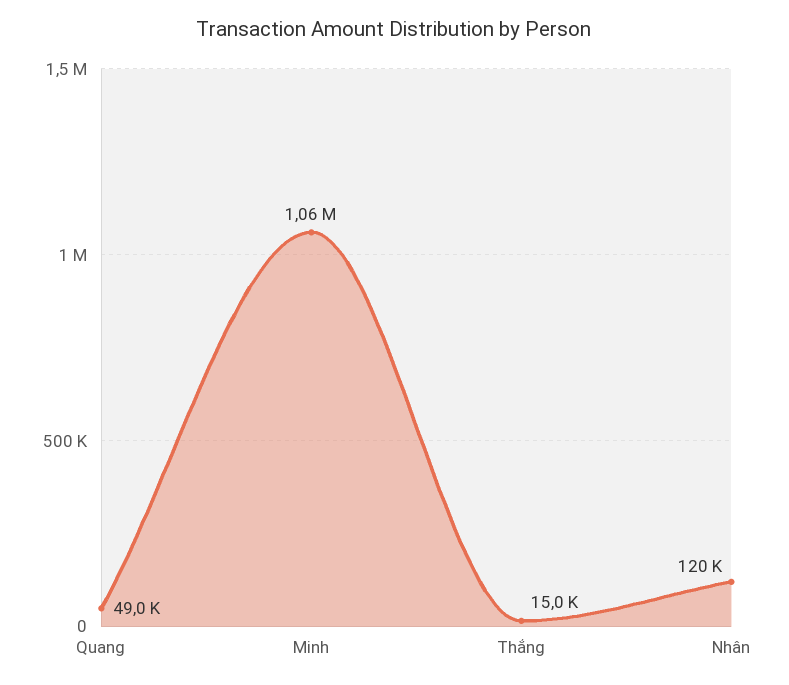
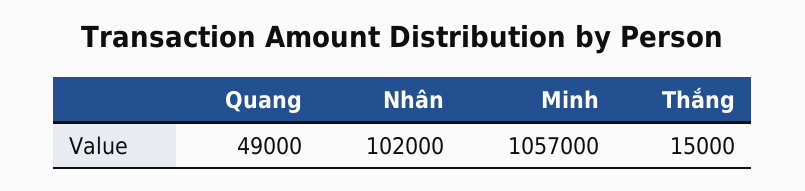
Minh: 1060000 -> 1057000
Nhân: 120000 -> 102000

